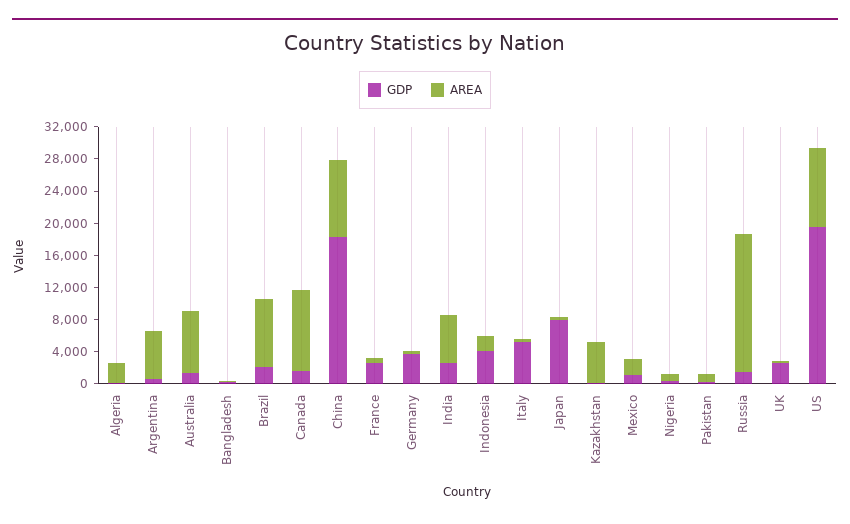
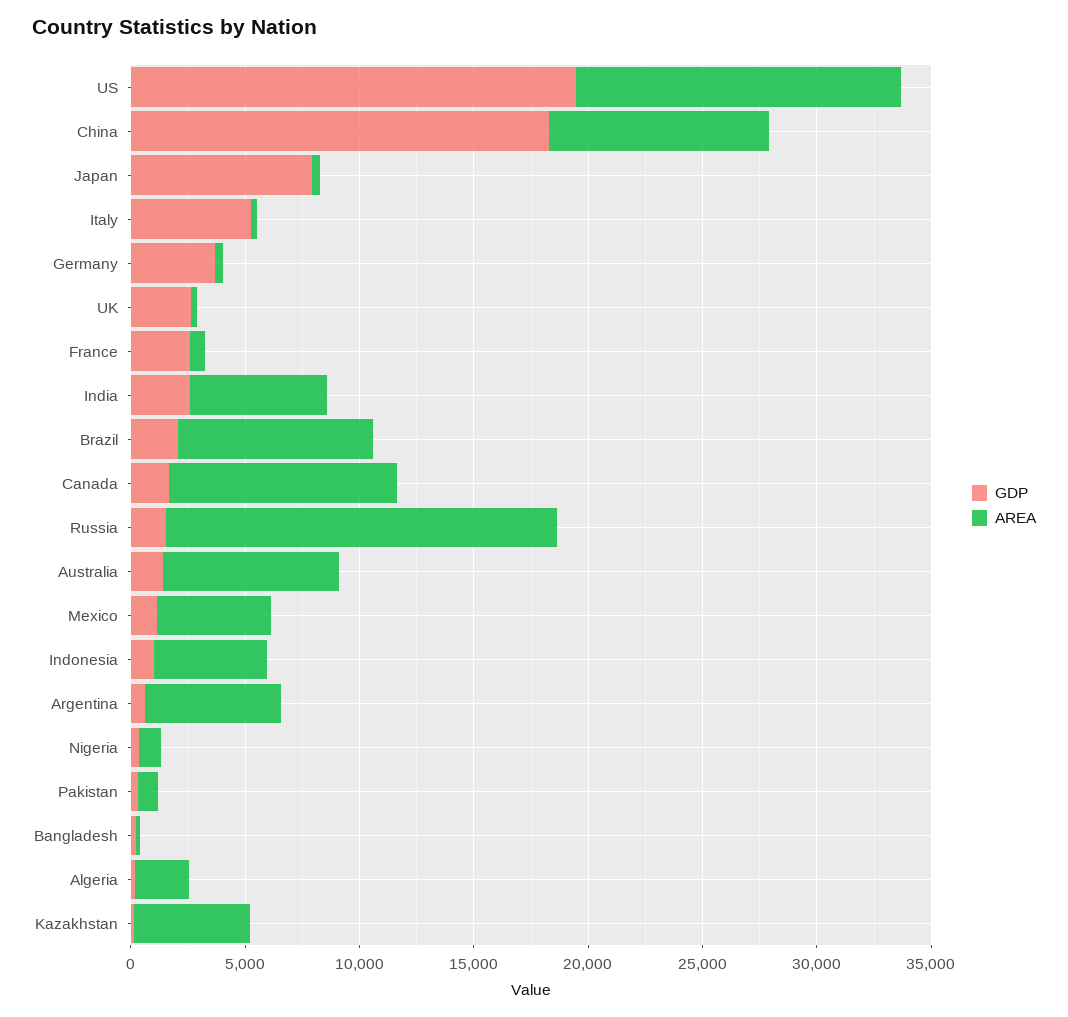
GDP, Indonesia: 4000 -> 1000
AREA, Indonesia: 2000 -> 5000
AREA, Mexico: 2000 -> 5000
AREA, US: 10000 -> 14000

